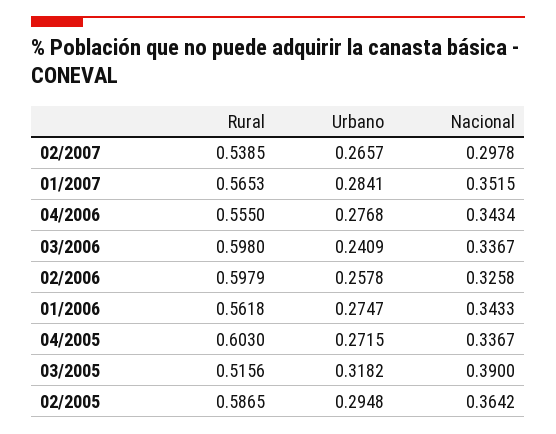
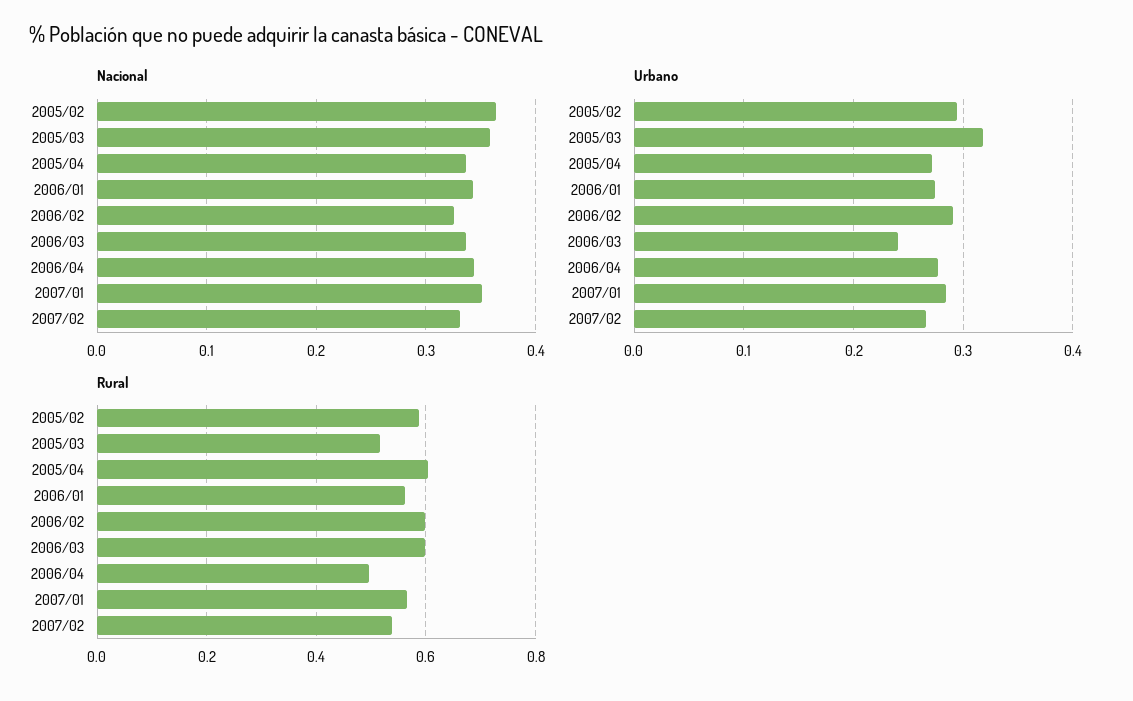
Nacional, 02/2007: 0.2978 -> 0.33
Rural, 04/2006: 0.555 -> 0.5
Urbano, 02/2006: 0.2578 -> 0.29
Nacional, 03/2005: 0.39 -> 0.36

